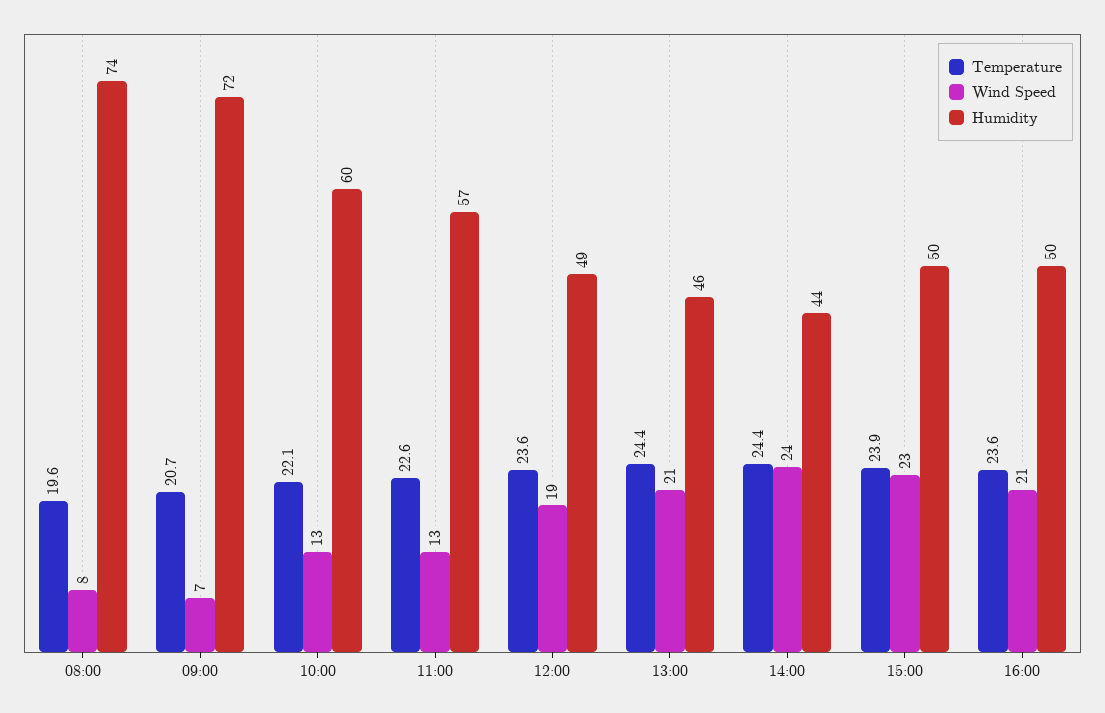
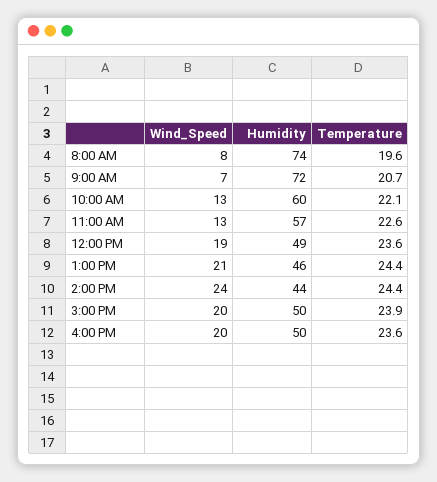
Wind Speed, 15:00: 23 -> 20
Wind Speed, 16:00: 21 -> 20

